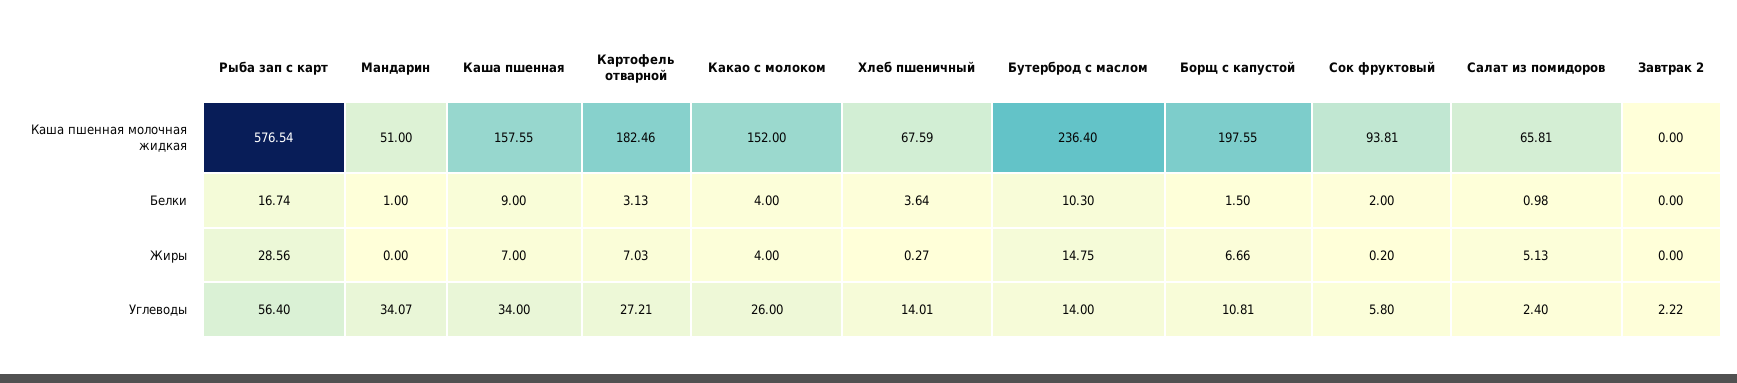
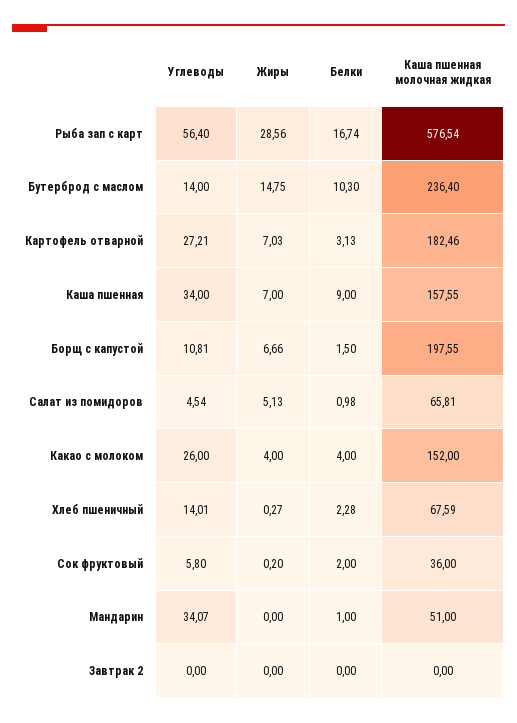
Сок фруктовый, Каша пшенная молочная жидкая: 93.81 -> 36
Хлеб пшеничный, Белки: 3.64 -> 2.28
Салат из помидоров, Углеводы: 2.4 -> 4.54
Завтрак 2, Углеводы: 2.22 -> 0

